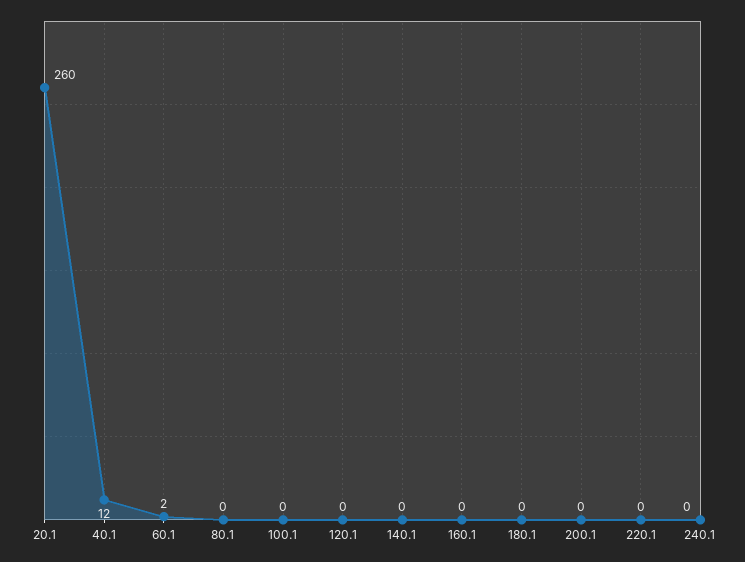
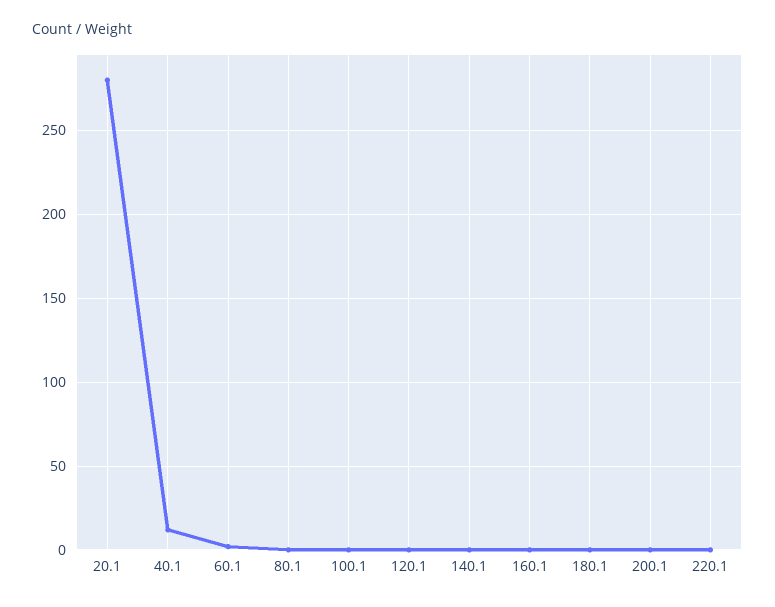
20.1: 260 -> 280
240.1: 0 -> none

